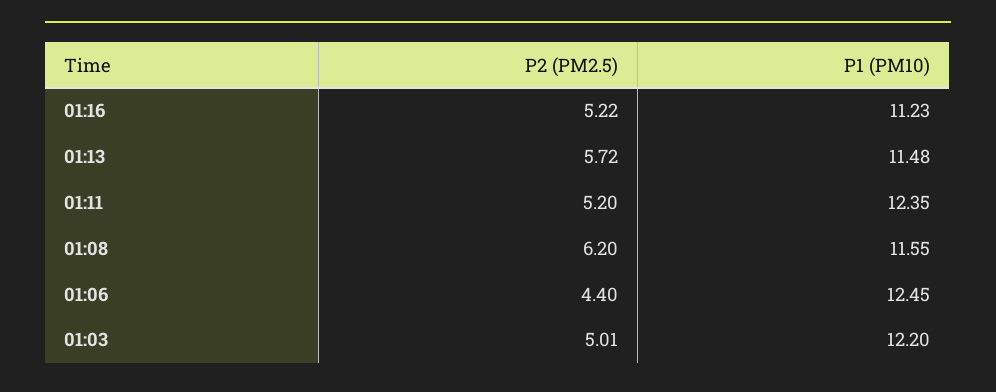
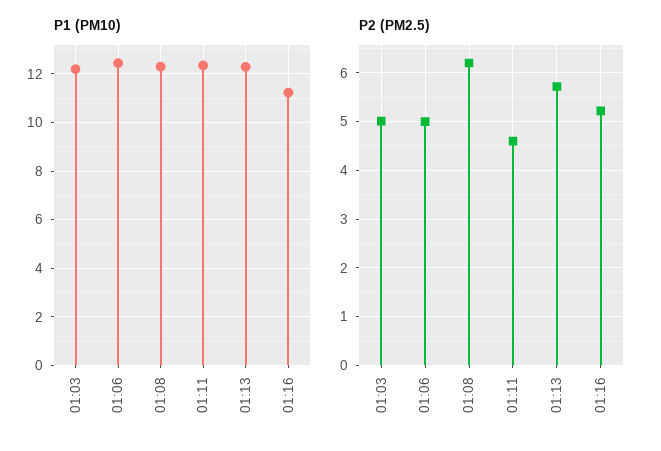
P1 (PM10), 01:13: 11.48 -> 12.25
P2 (PM2.5), 01:11: 5.2 -> 4.6
P1 (PM10), 01:08: 11.55 -> 12.25
P2 (PM2.5), 01:06: 4.4 -> 5

